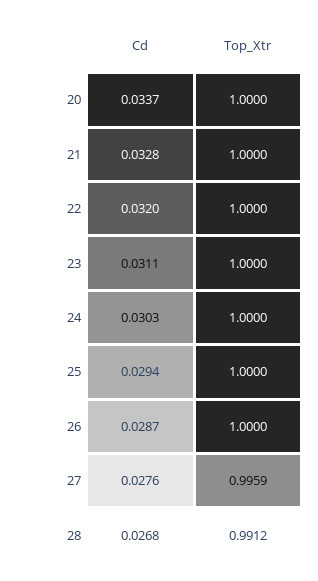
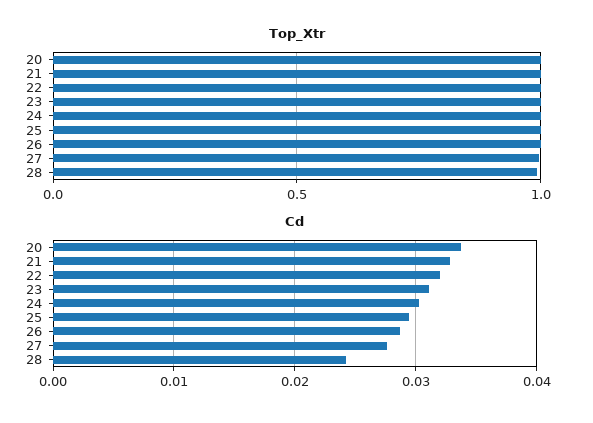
Cd, 28: 0.0268 -> 0.024

